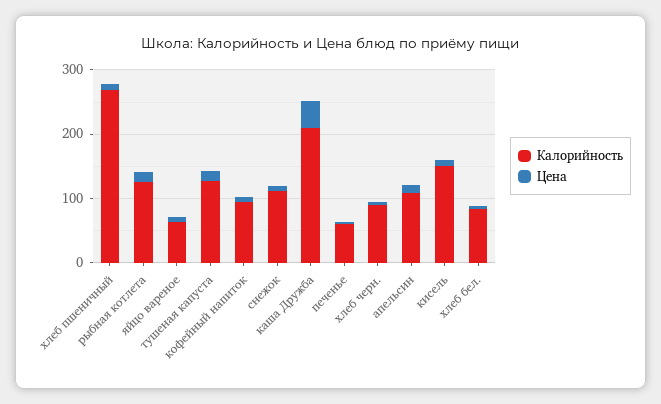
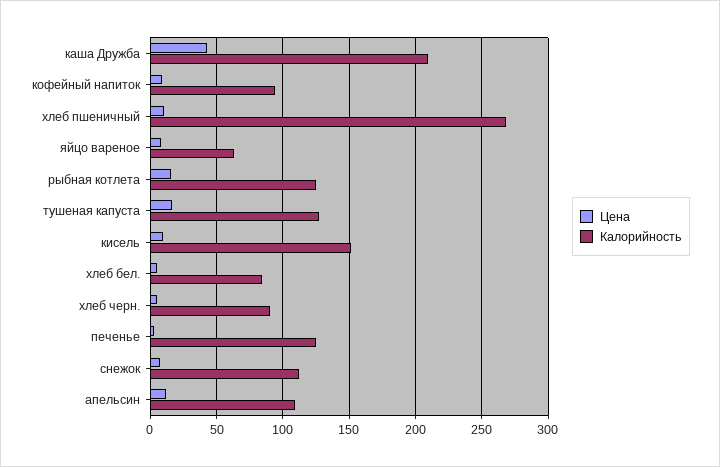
Калорийность, печенье: 60 -> 125

